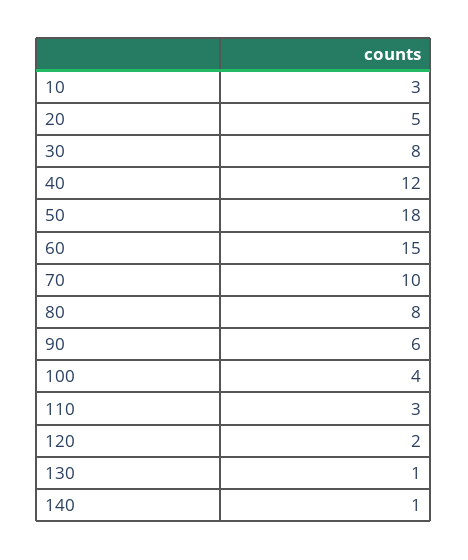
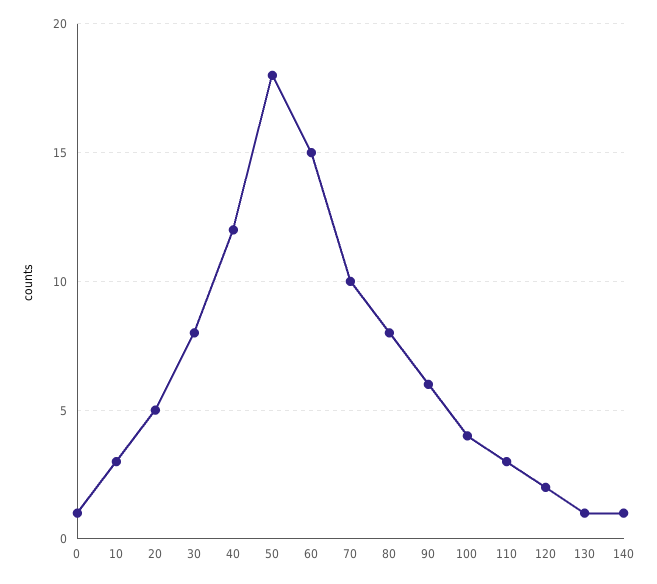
0: none -> 1

